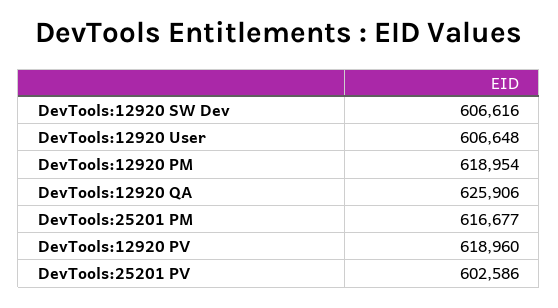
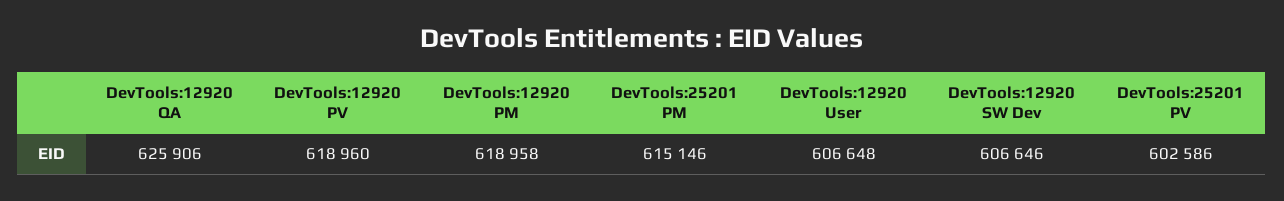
DevTools:12920 SW Dev: 606616 -> 606646
DevTools:12920 PM: 618954 -> 618958
DevTools:25201 PM: 616677 -> 615146

